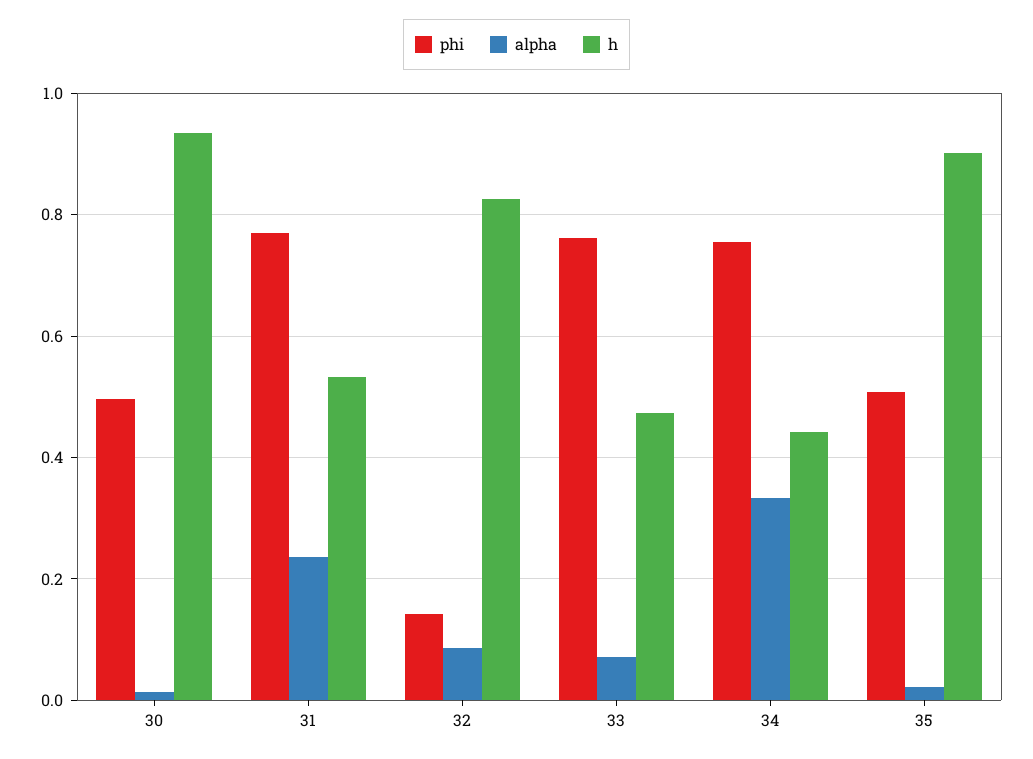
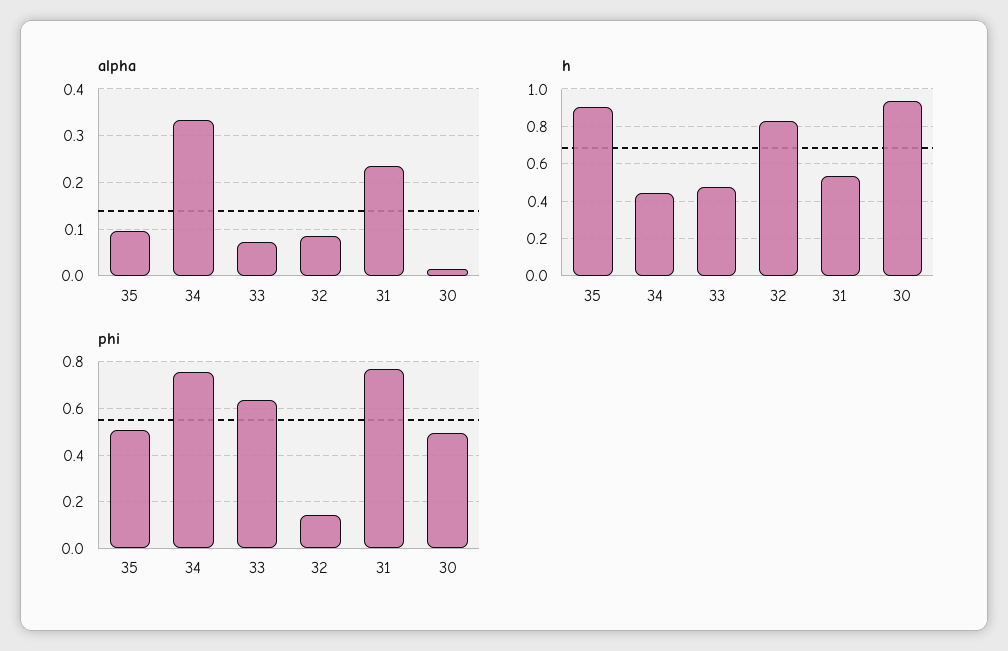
phi, 33: 0.76 -> 0.65
alpha, 35: 0.02 -> 0.1

